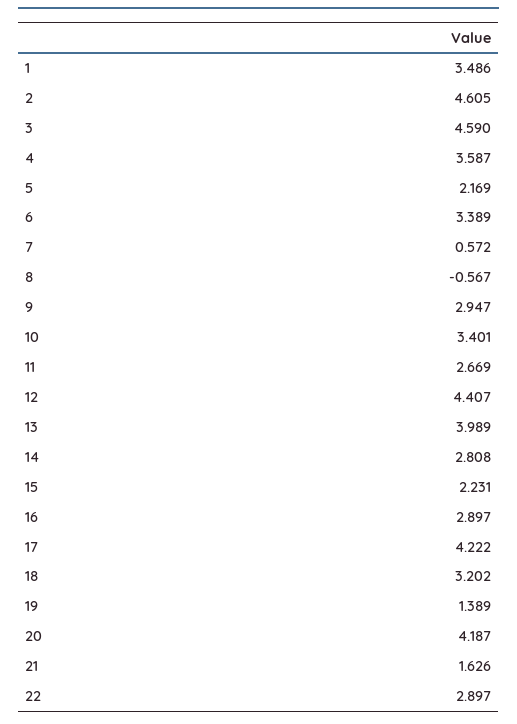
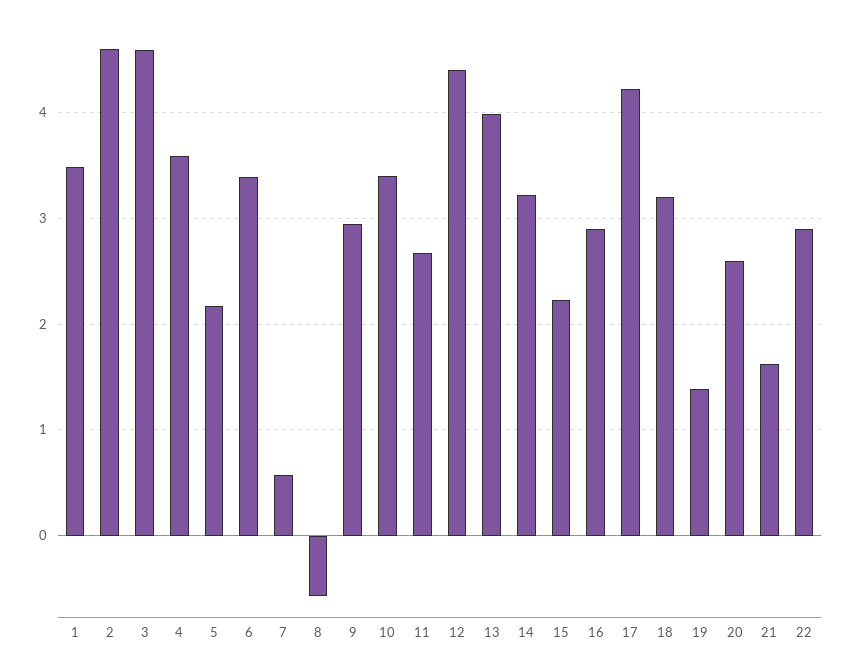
14: 2.808 -> 3.2
20: 4.187 -> 2.6

